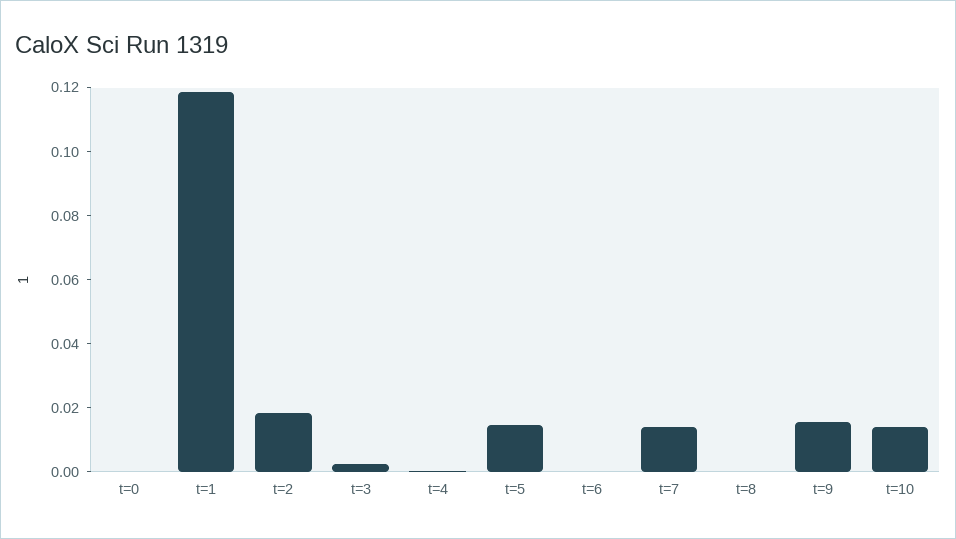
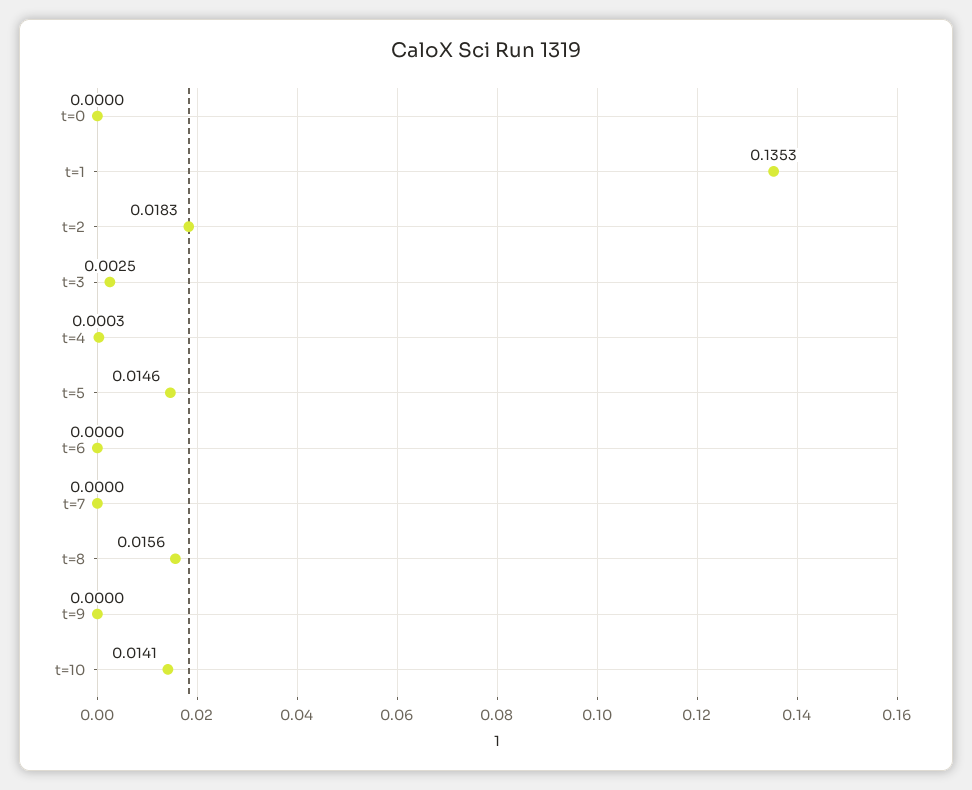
t=1: 0.12 -> 0.1353
t=7: 0.015 -> 0
t=8: 0 -> 0.0156
t=9: 0.015 -> 0

